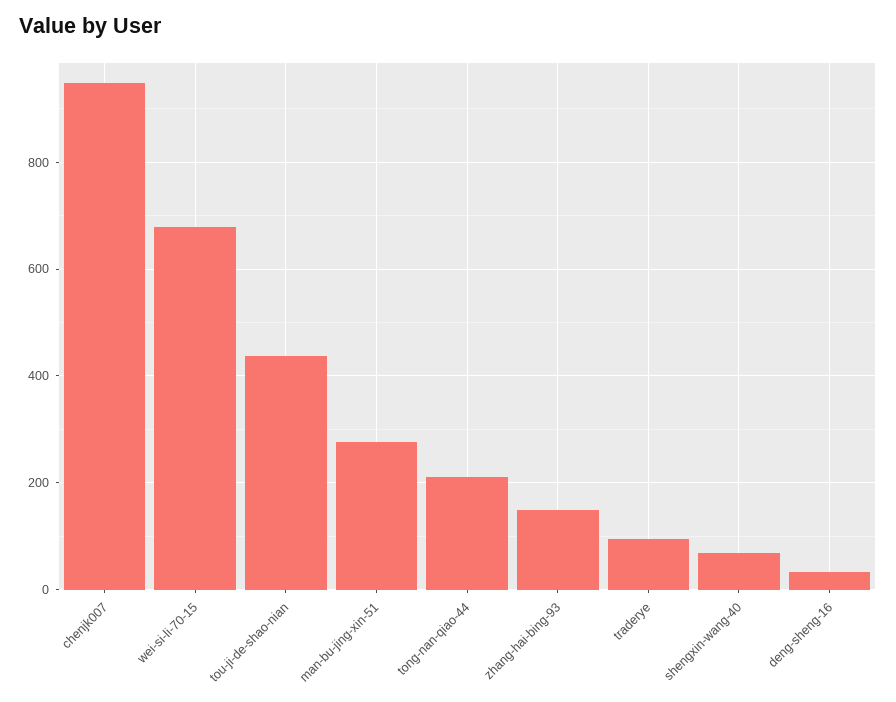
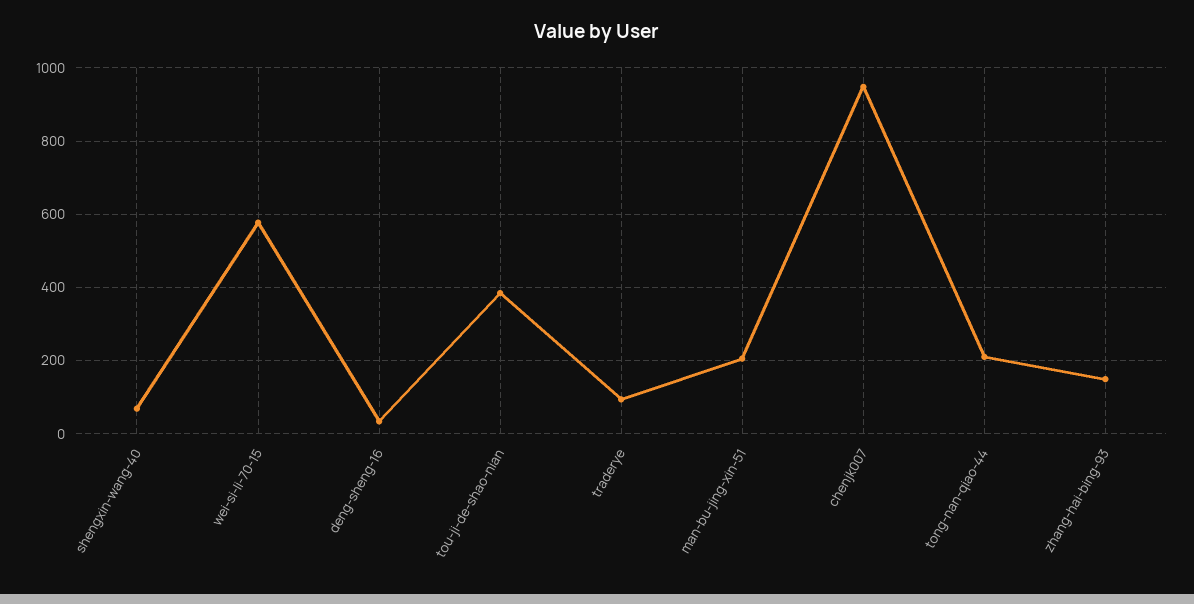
wei-si-li-70-15: 680 -> 580
tou-ji-de-shao-nian: 440 -> 380
man-bu-jing-xin-51: 280 -> 200

